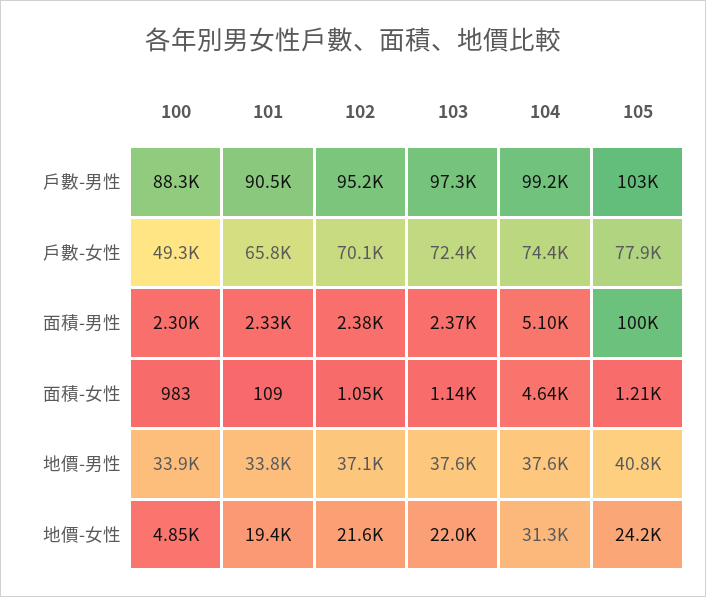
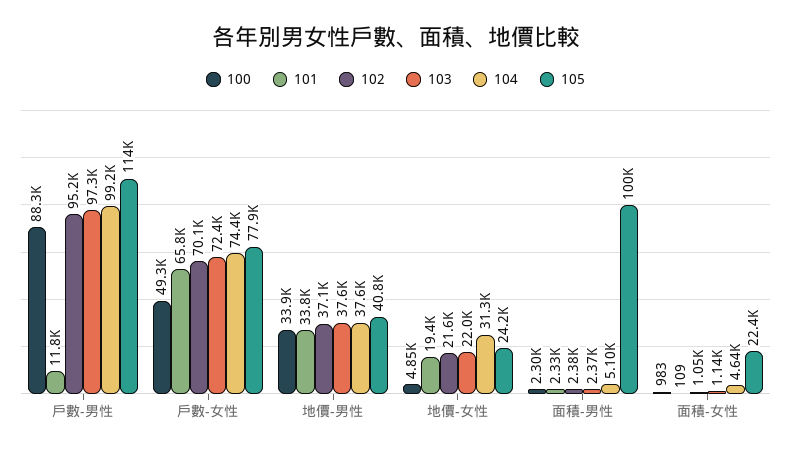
101, 戶數-男性: 90500 -> 11800
105, 戶數-男性: 103000 -> 114000
105, 面積-女性: 1210 -> 22400

